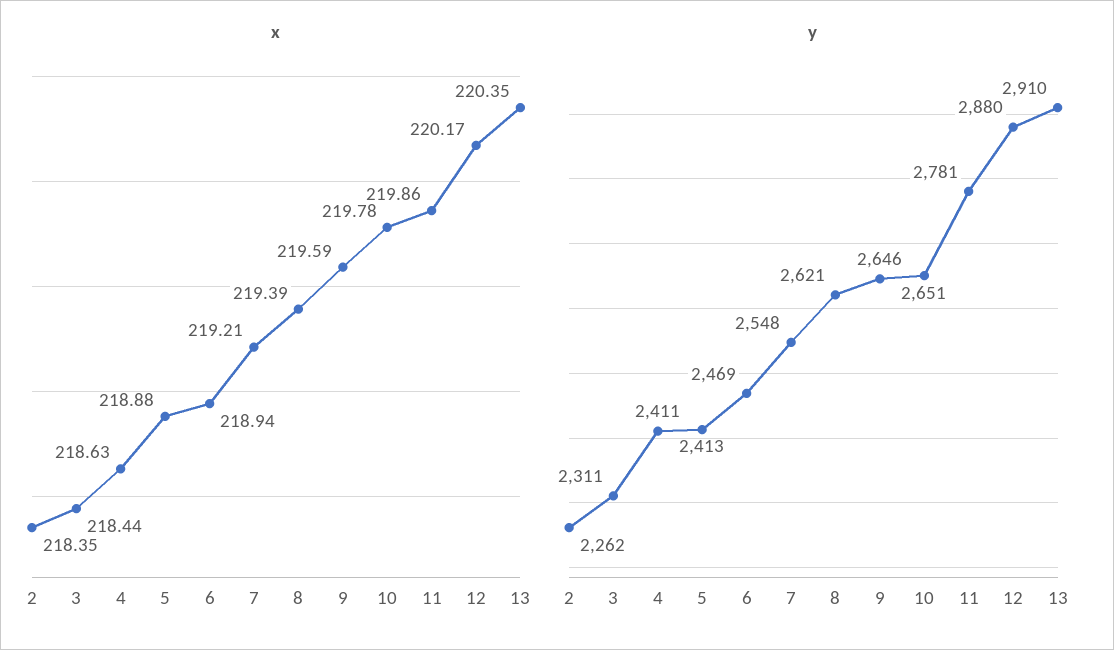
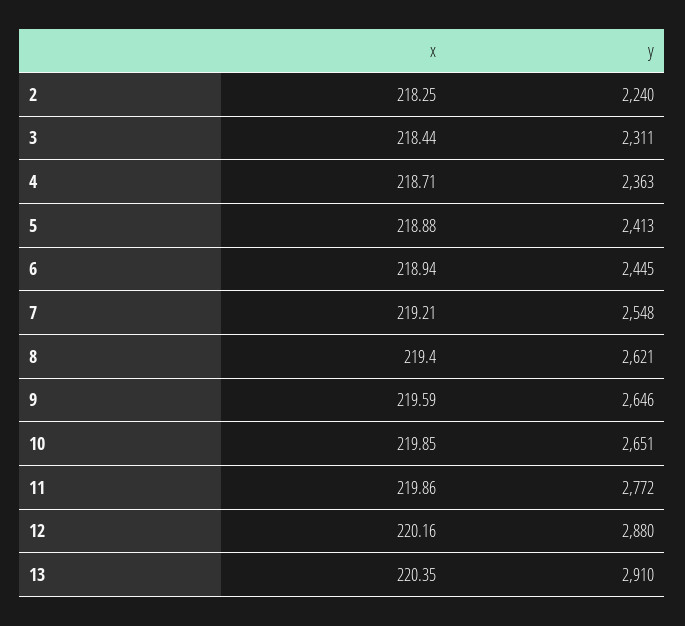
x, 2: 218.35 -> 218.25
x, 4: 218.63 -> 218.71
x, 8: 219.39 -> 219.4
x, 10: 219.78 -> 219.85
x, 12: 220.17 -> 220.16
y, 2: 2262 -> 2240
y, 4: 2411 -> 2363
y, 6: 2469 -> 2445
y, 11: 2781 -> 2772

